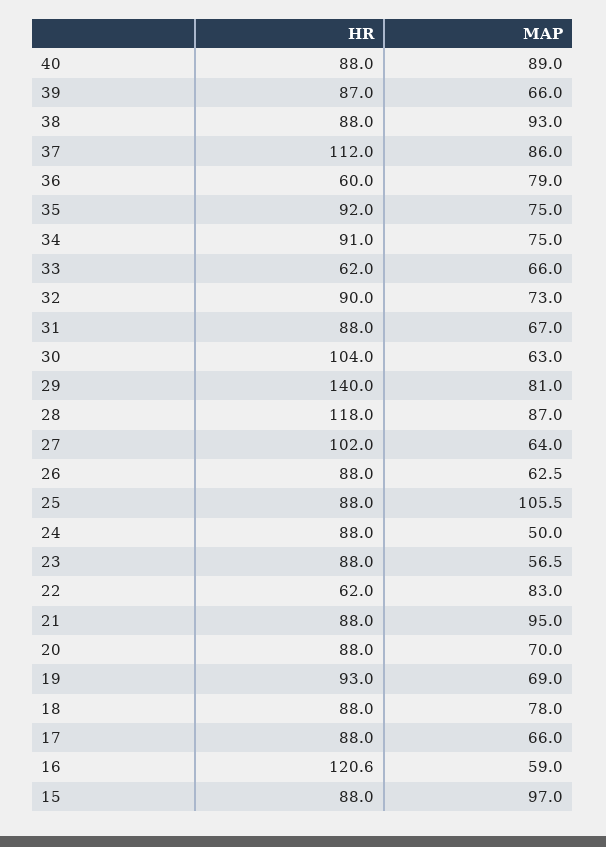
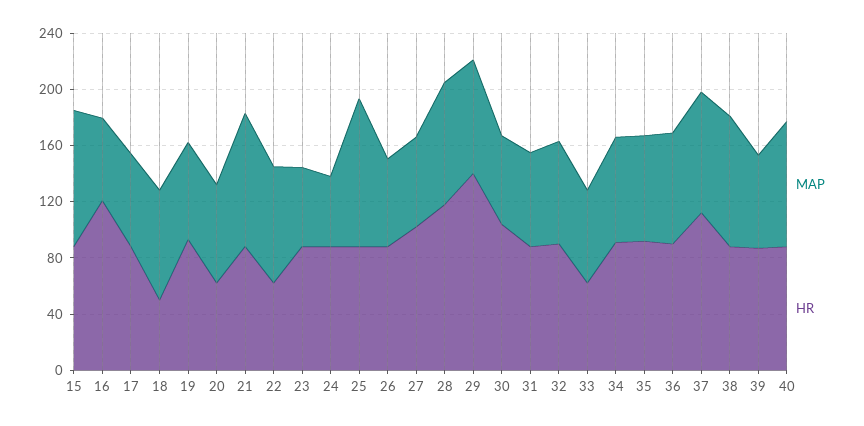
HR, 36: 60 -> 90
HR, 20: 88 -> 60
HR, 18: 88 -> 50

